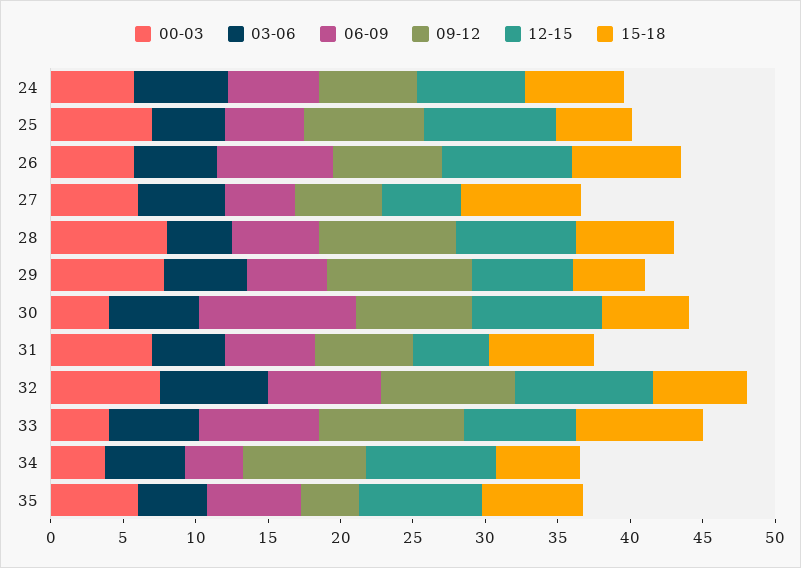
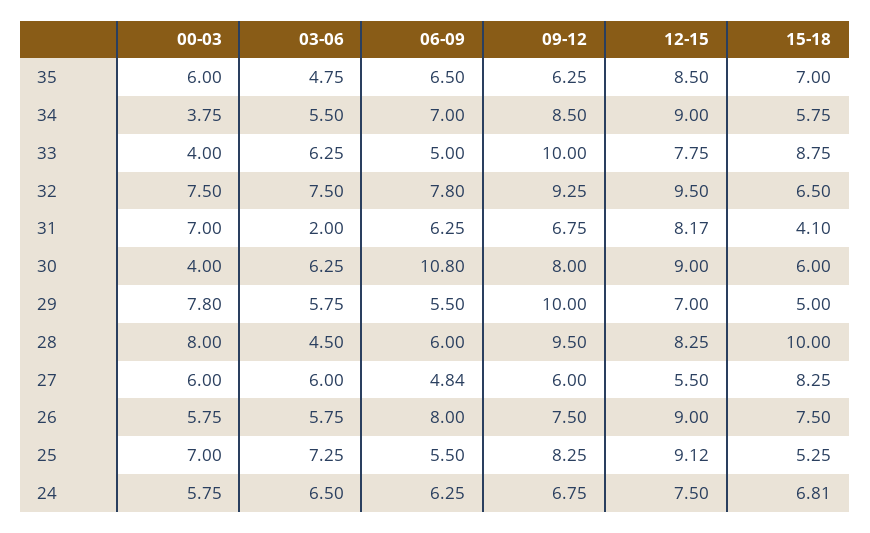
03-06, 25: 5 -> 7.25
15-18, 28: 7 -> 10
03-06, 31: 5 -> 2
12-15, 31: 5 -> 8.17
15-18, 31: 7 -> 4.1
06-09, 33: 8 -> 5
06-09, 34: 4 -> 7
09-12, 35: 4 -> 6.25

